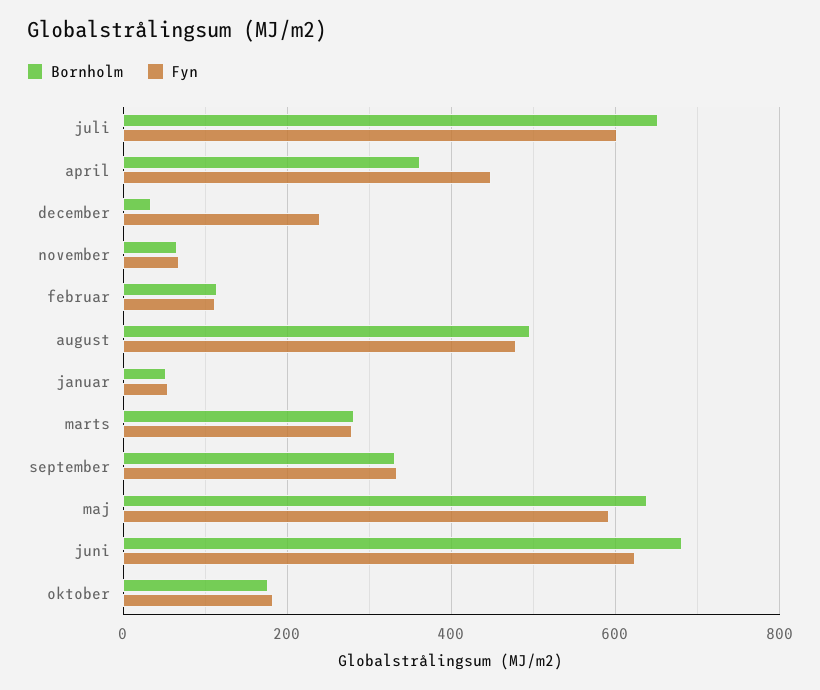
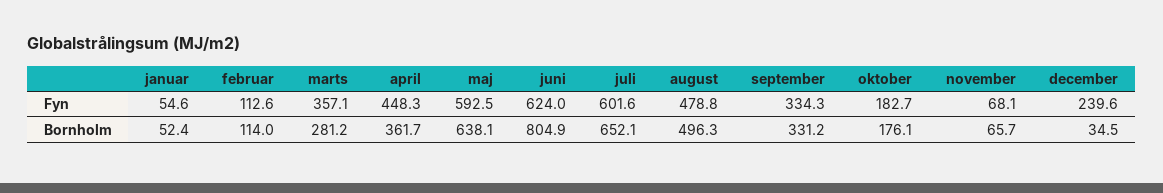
Fyn, marts: 280 -> 357.1
Bornholm, juni: 680 -> 804.9

